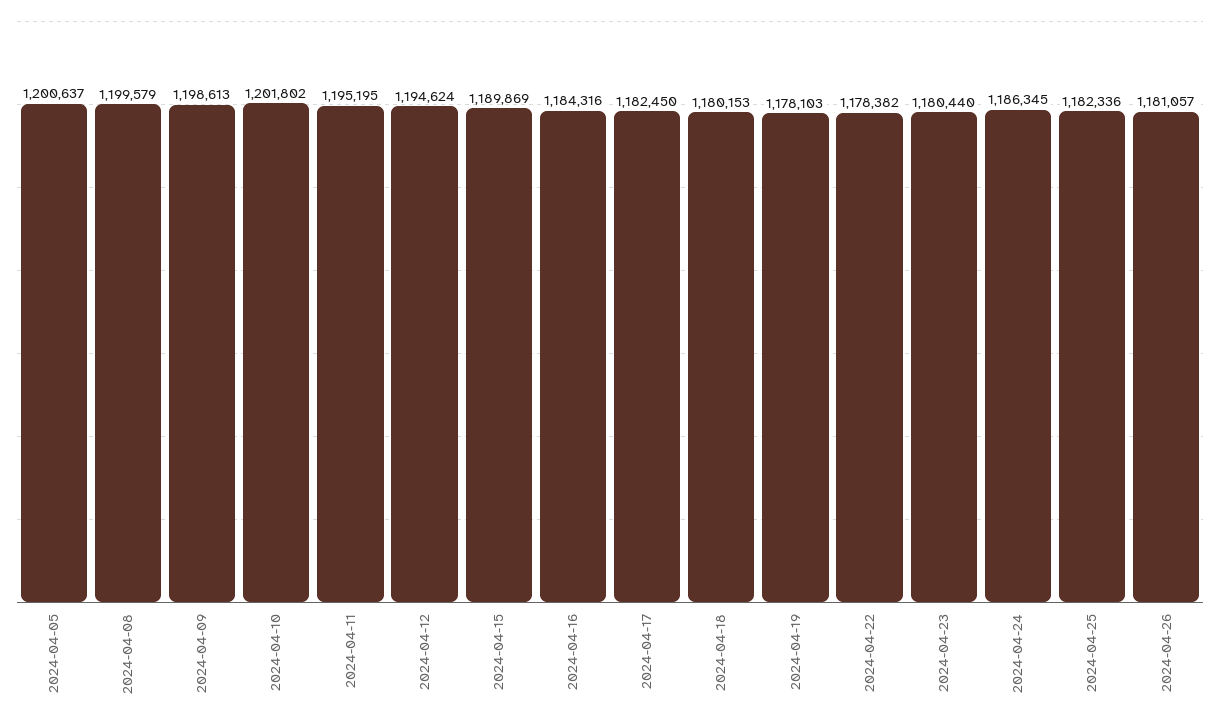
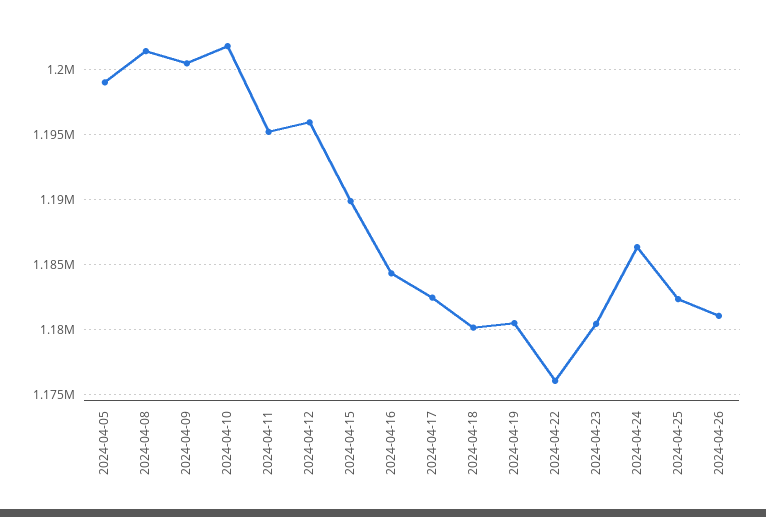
2024-04-05: 1200637 -> 1199000
2024-04-08: 1199579 -> 1201500
2024-04-09: 1198613 -> 1200500
2024-04-12: 1194624 -> 1196000
2024-04-19: 1178103 -> 1180500
2024-04-22: 1178382 -> 1176000

